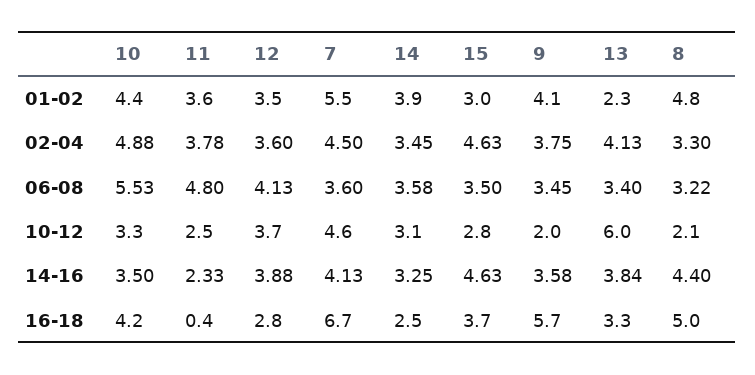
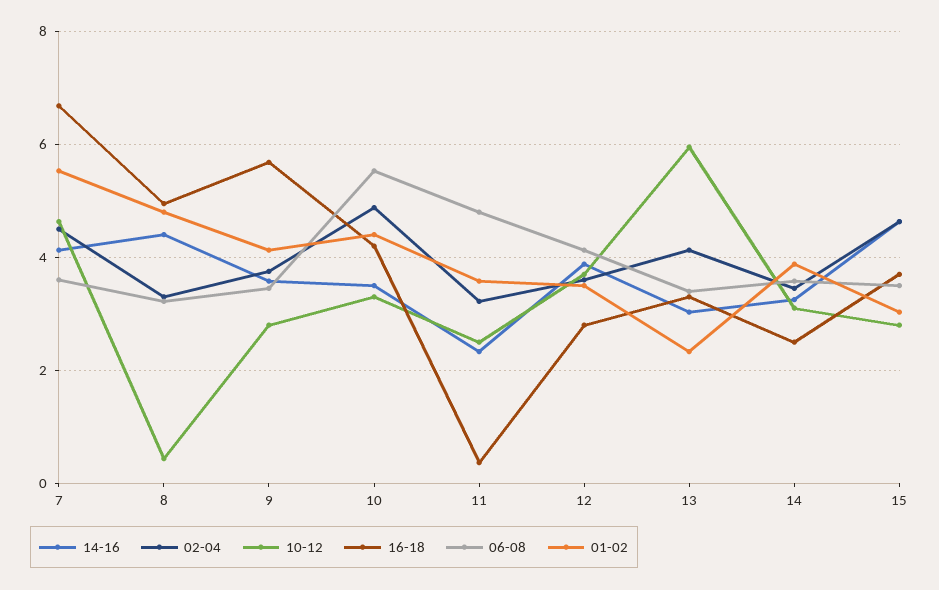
02-04, 11: 3.78 -> 3.2
10-12, 9: 2 -> 2.8
10-12, 8: 2.1 -> 0.4
14-16, 13: 3.84 -> 3

